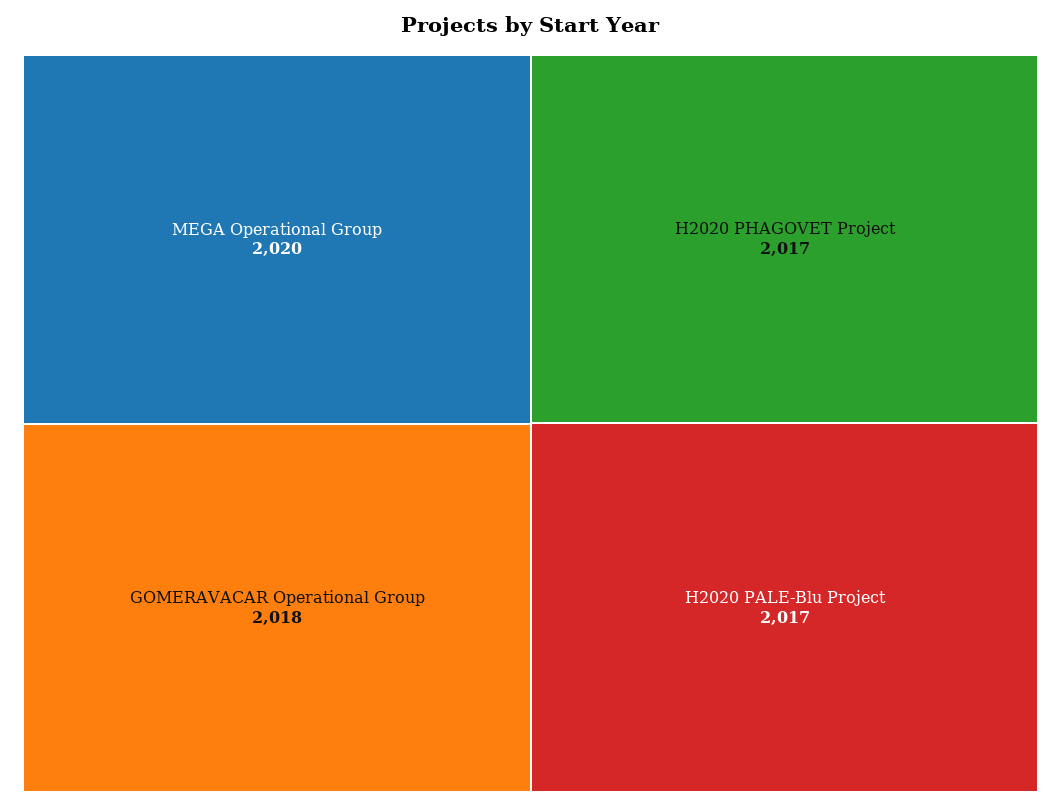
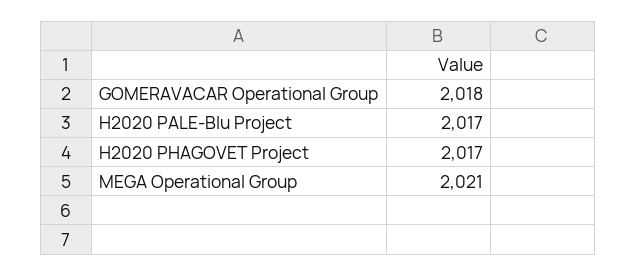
MEGA Operational Group: 2020 -> 2021

